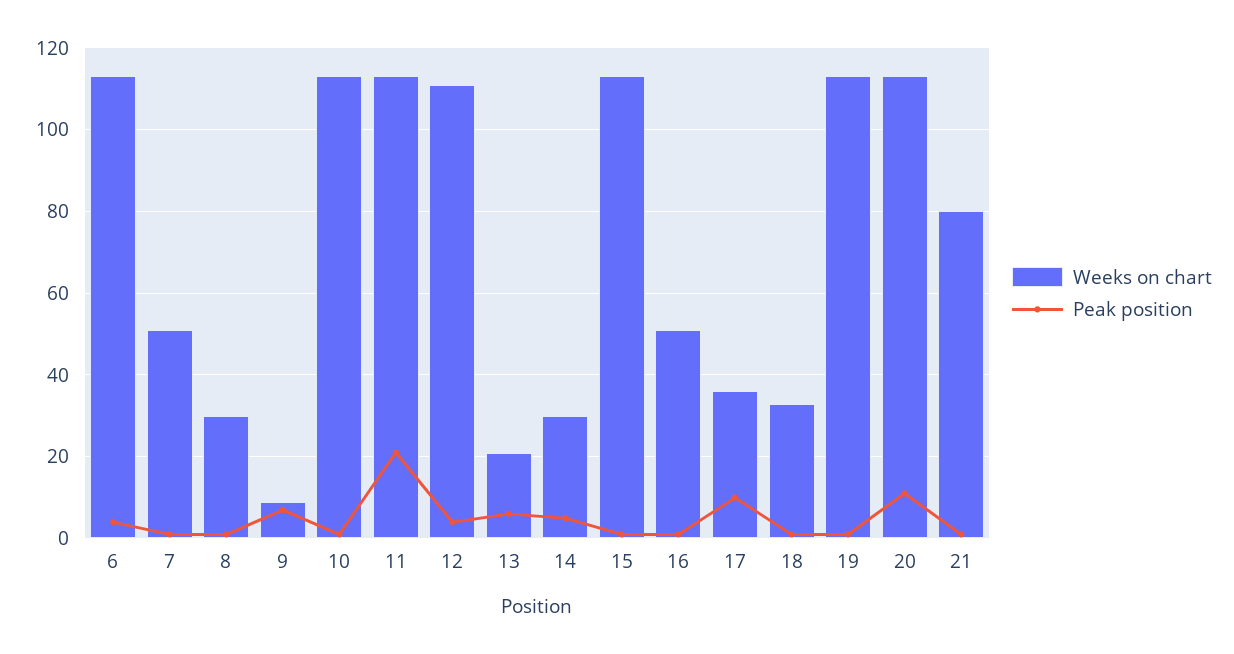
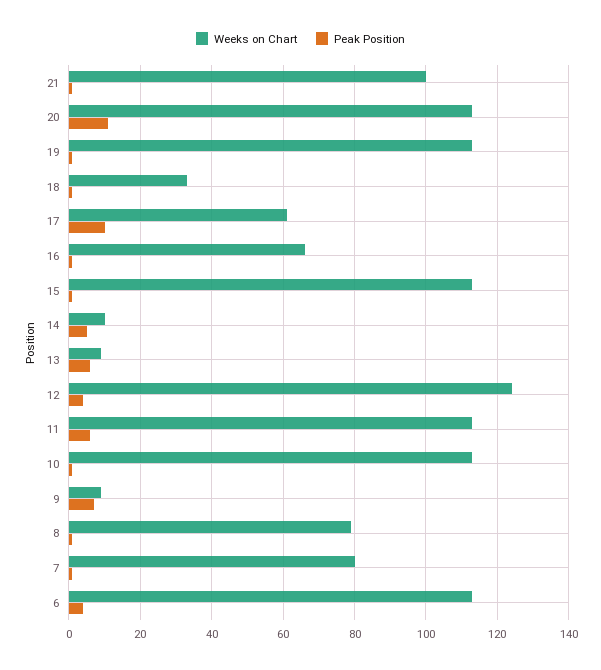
Weeks on chart, 7: 50 -> 80
Weeks on chart, 8: 30 -> 80
Peak position, 11: 20 -> 5
Weeks on chart, 12: 110 -> 125
Weeks on chart, 13: 20 -> 10
Weeks on chart, 14: 30 -> 10
Weeks on chart, 16: 50 -> 65
Weeks on chart, 17: 35 -> 60
Weeks on chart, 21: 80 -> 100

